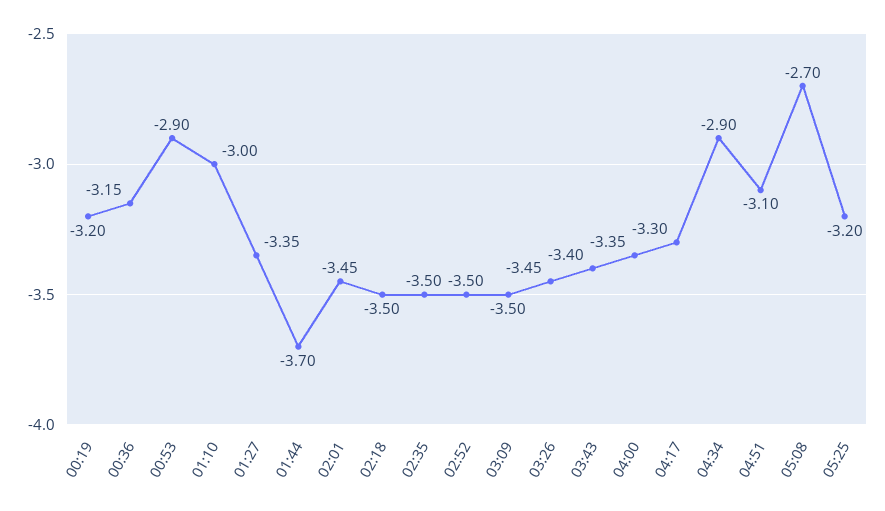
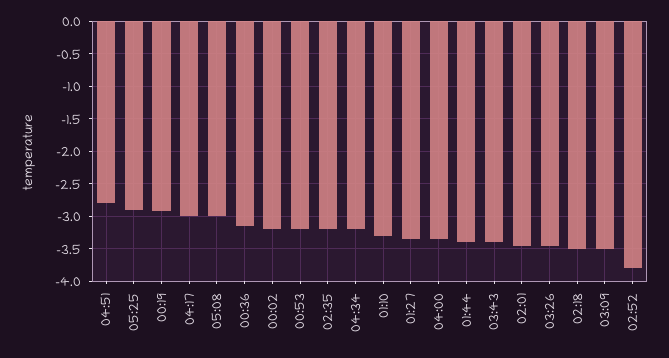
00:19: -3.2 -> -2.9
00:53: -2.9 -> -3.2
01:10: -3 -> -3.3
01:44: -3.7 -> -3.4
02:35: -3.5 -> -3.2
02:52: -3.5 -> -3.8
04:17: -3.3 -> -3
04:34: -2.9 -> -3.2
04:51: -3.1 -> -2.8
05:08: -2.7 -> -3
05:25: -3.2 -> -2.9
00:02: none -> -3.2

